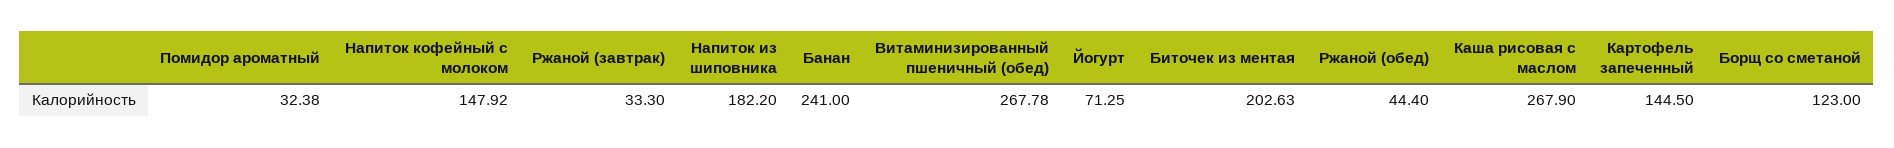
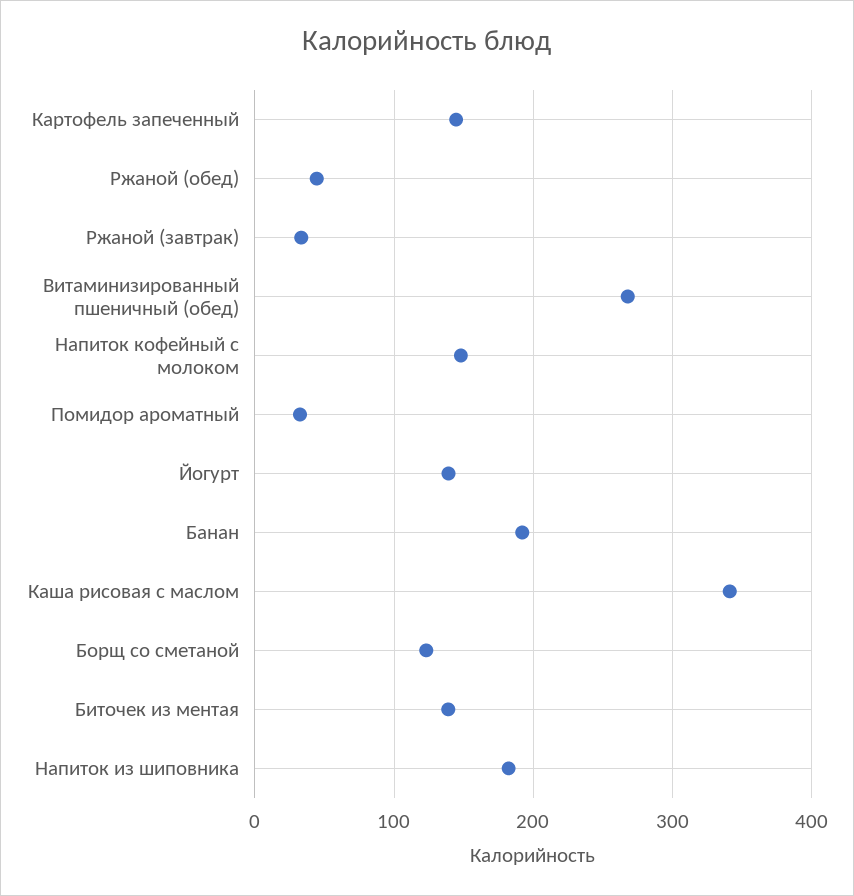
Банан: 241 -> 190
Йогурт: 71.25 -> 140
Биточек из ментая: 202.63 -> 140
Каша рисовая с маслом: 267.9 -> 340

